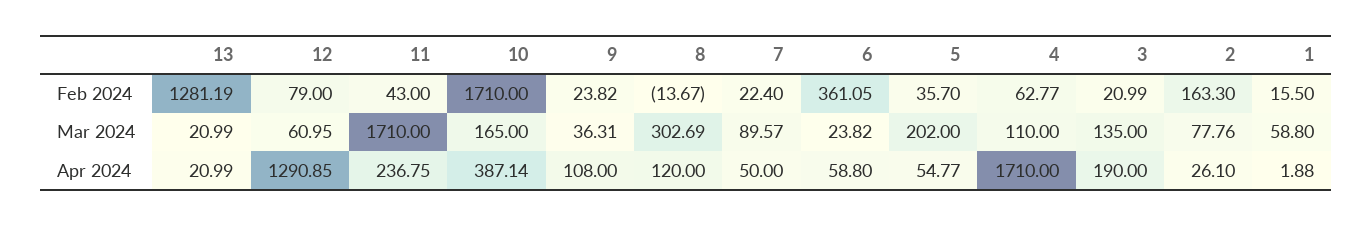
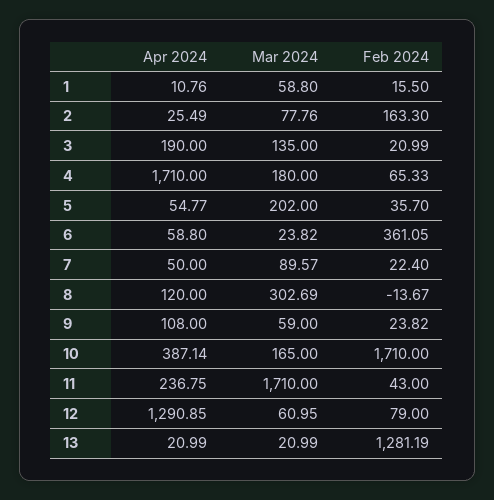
4, Feb 2024: 62.77 -> 65.33
9, Mar 2024: 36.31 -> 59
4, Mar 2024: 110 -> 180
2, Apr 2024: 26.1 -> 25.49
1, Apr 2024: 1.88 -> 10.76

